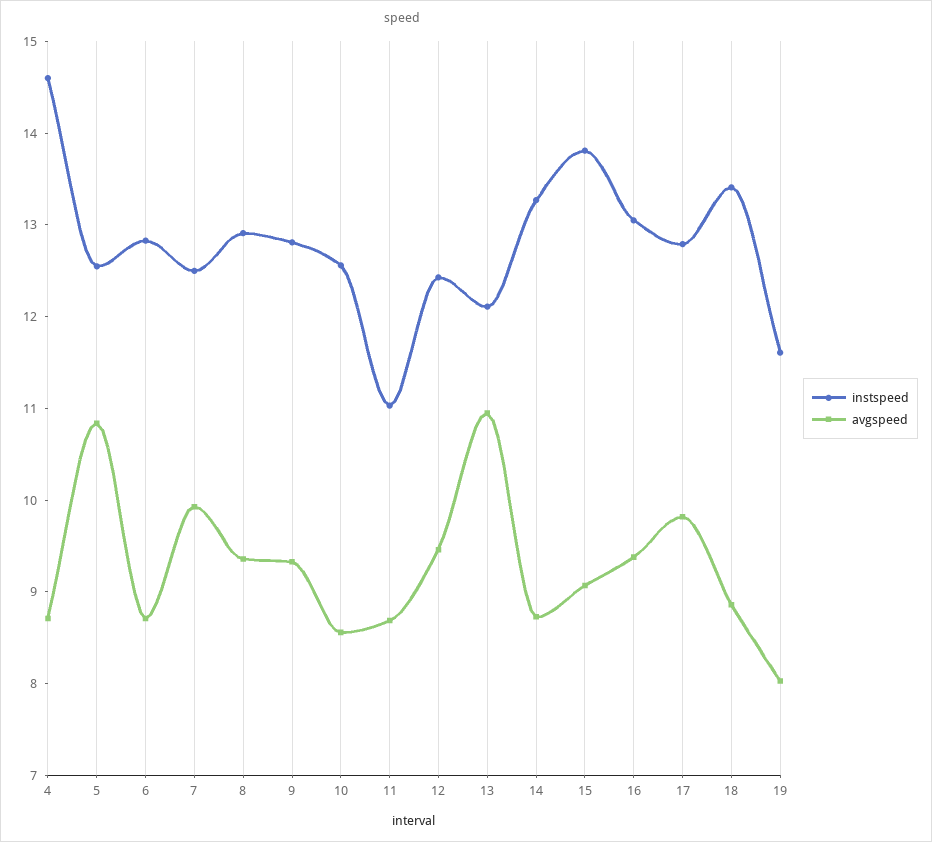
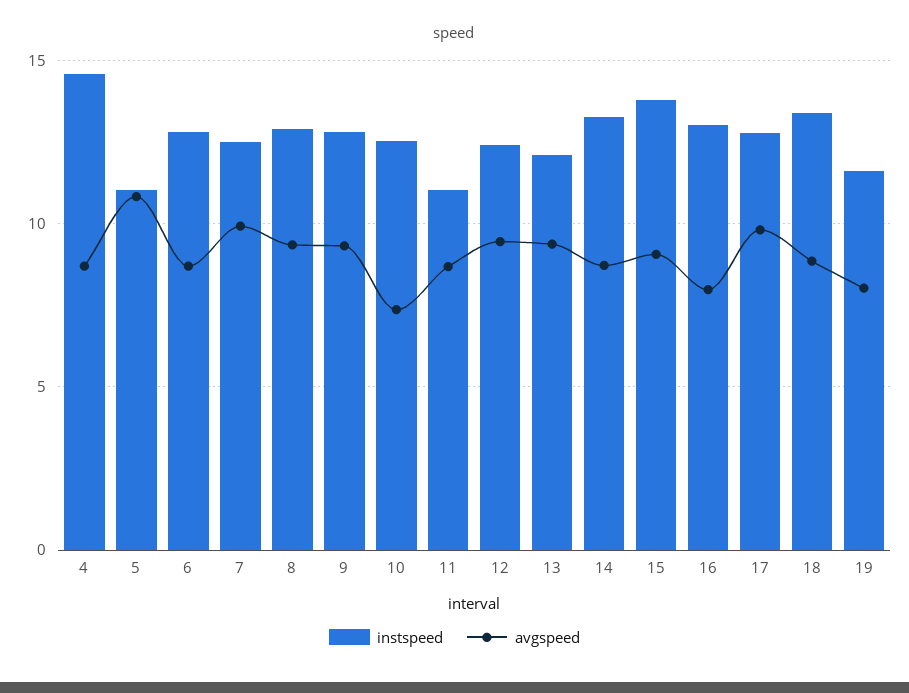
instspeed, 5: 12.6 -> 11
avgspeed, 10: 8.6 -> 7.5
avgspeed, 13: 11 -> 9.5
avgspeed, 16: 9.4 -> 8

